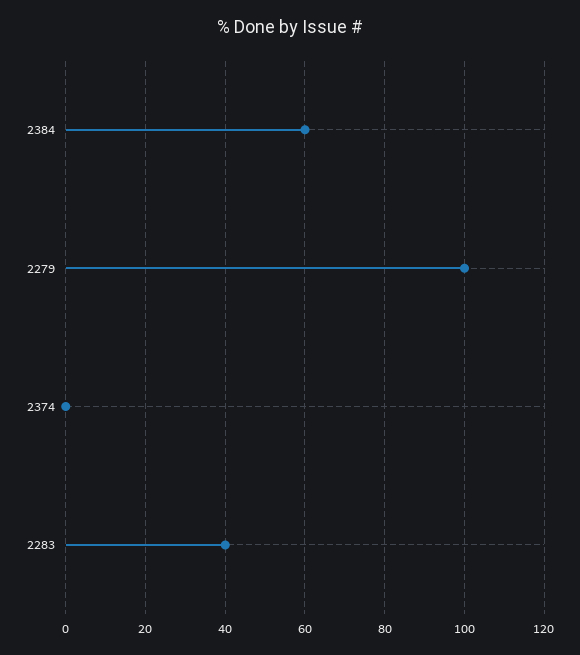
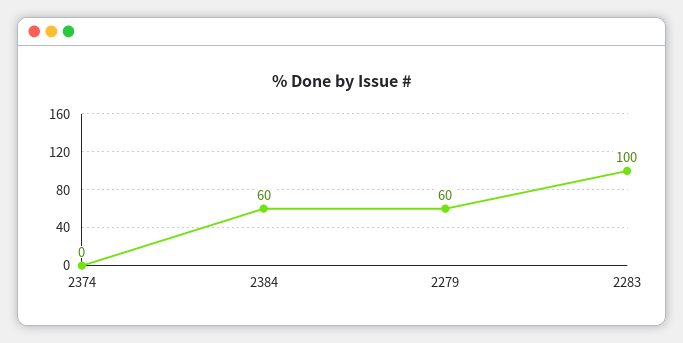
2279: 100 -> 60
2283: 40 -> 100

